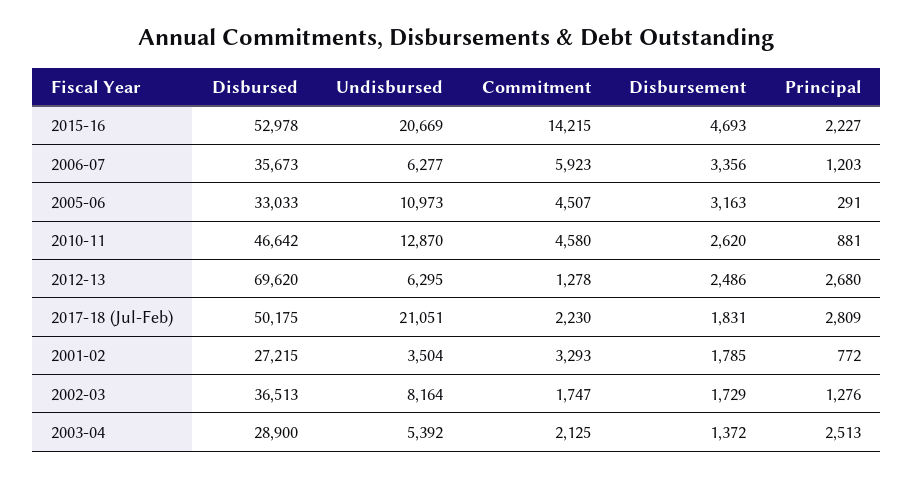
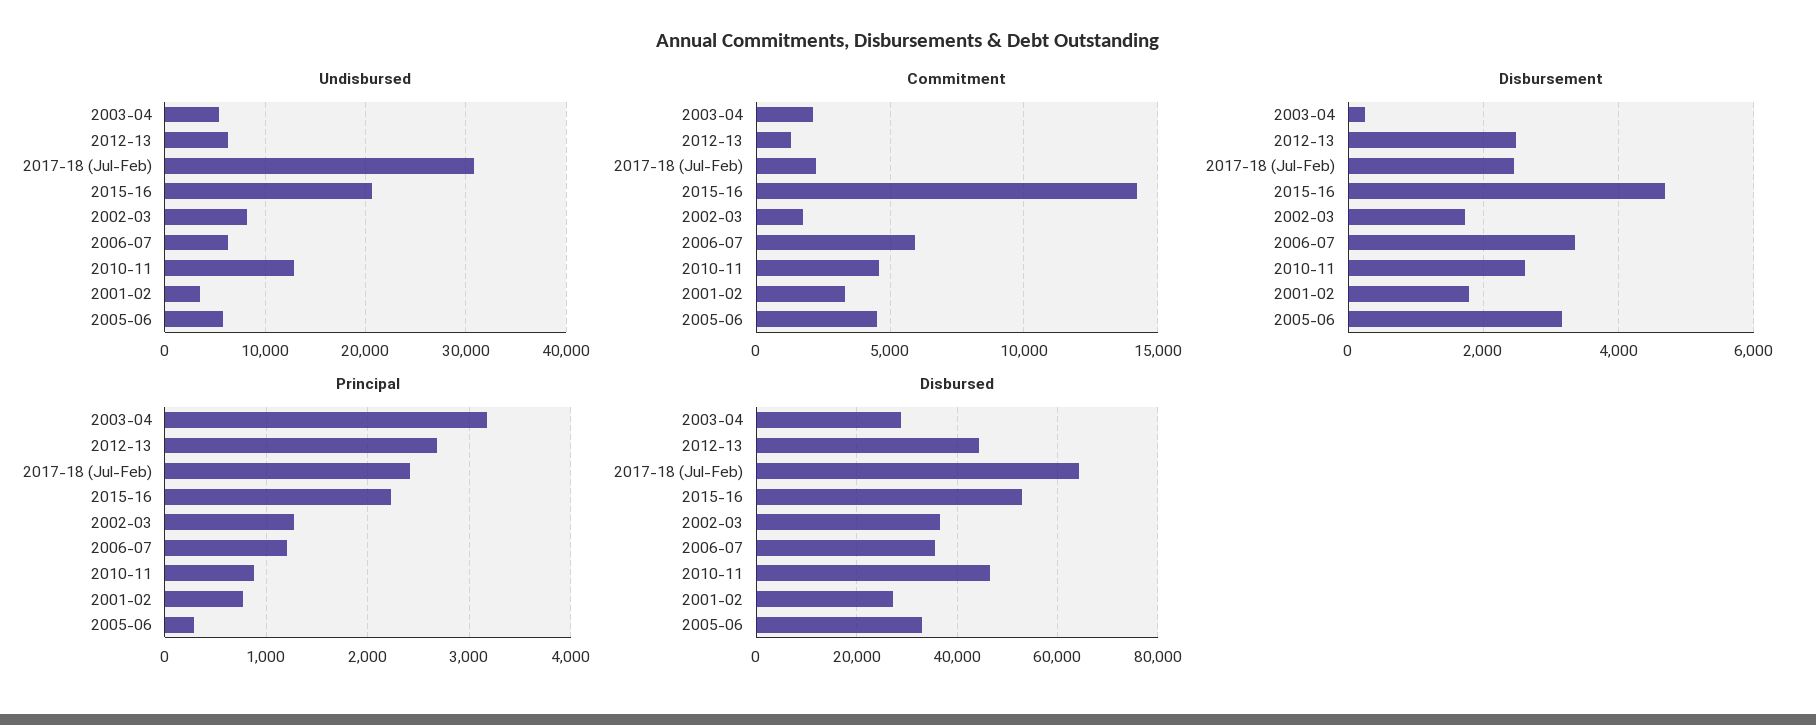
Undisbursed, 2005-06: 10973 -> 6000
Disbursed, 2012-13: 69620 -> 44000
Disbursed, 2017-18 (Jul-Feb): 50175 -> 64000
Undisbursed, 2017-18 (Jul-Feb): 21051 -> 31000
Disbursement, 2017-18 (Jul-Feb): 1831 -> 2400
Principal, 2017-18 (Jul-Feb): 2809 -> 2400
Disbursement, 2003-04: 1372 -> 200
Principal, 2003-04: 2513 -> 3200

